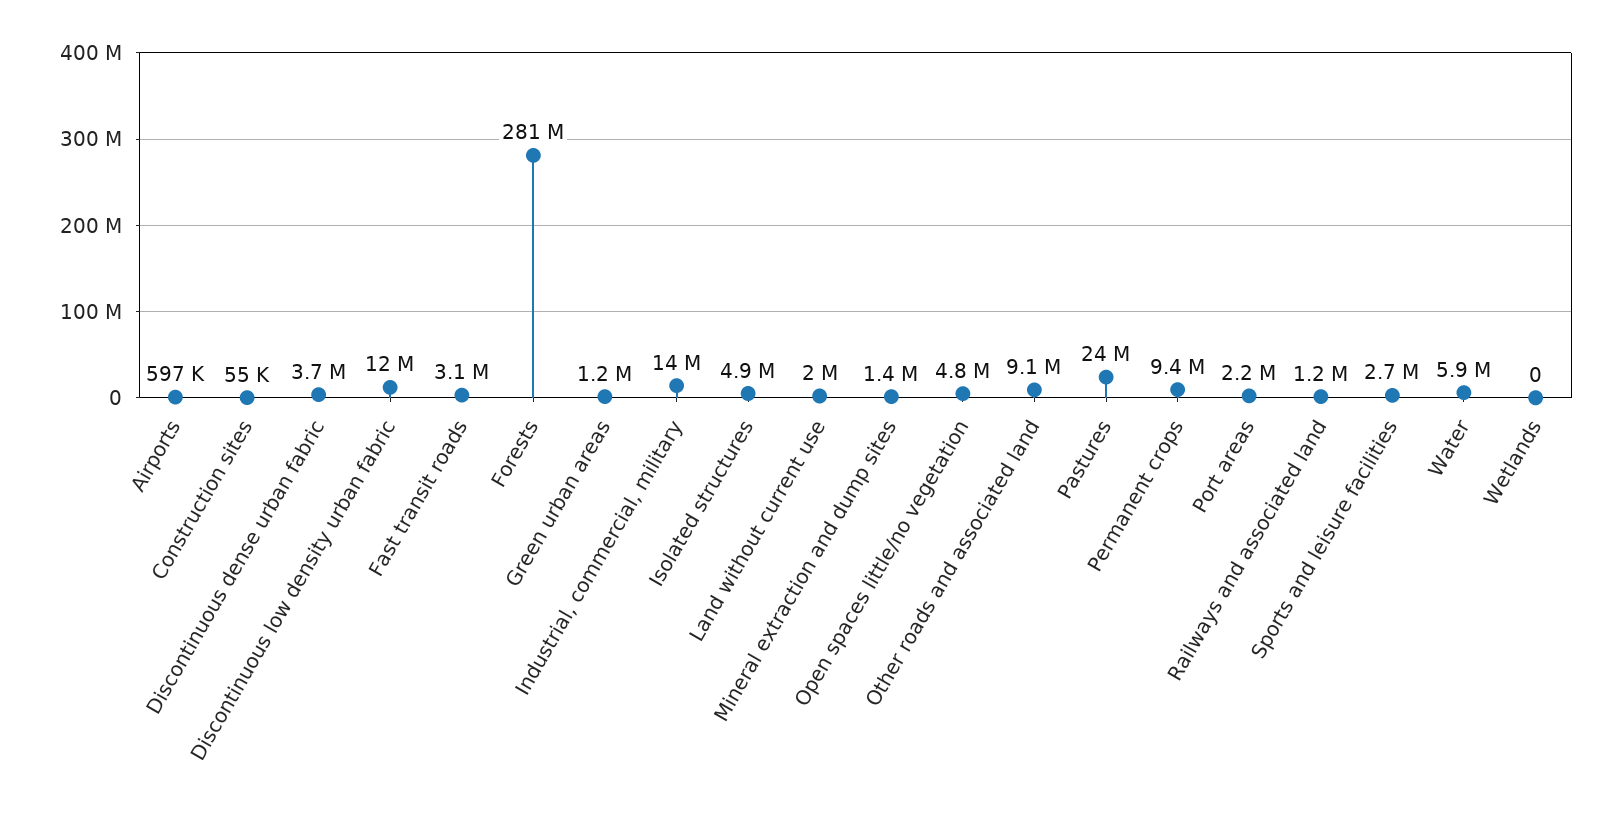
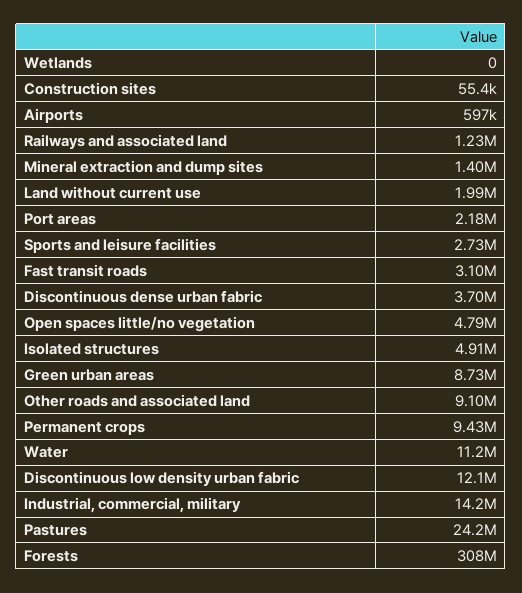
Forests: 281000000 -> 308000000
Green urban areas: 1200000 -> 8730000
Water: 5900000 -> 11200000

